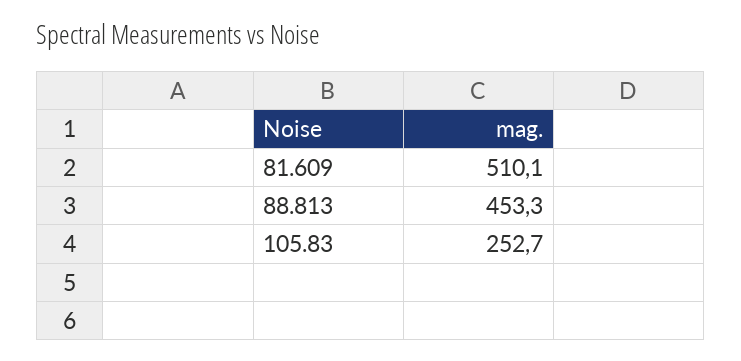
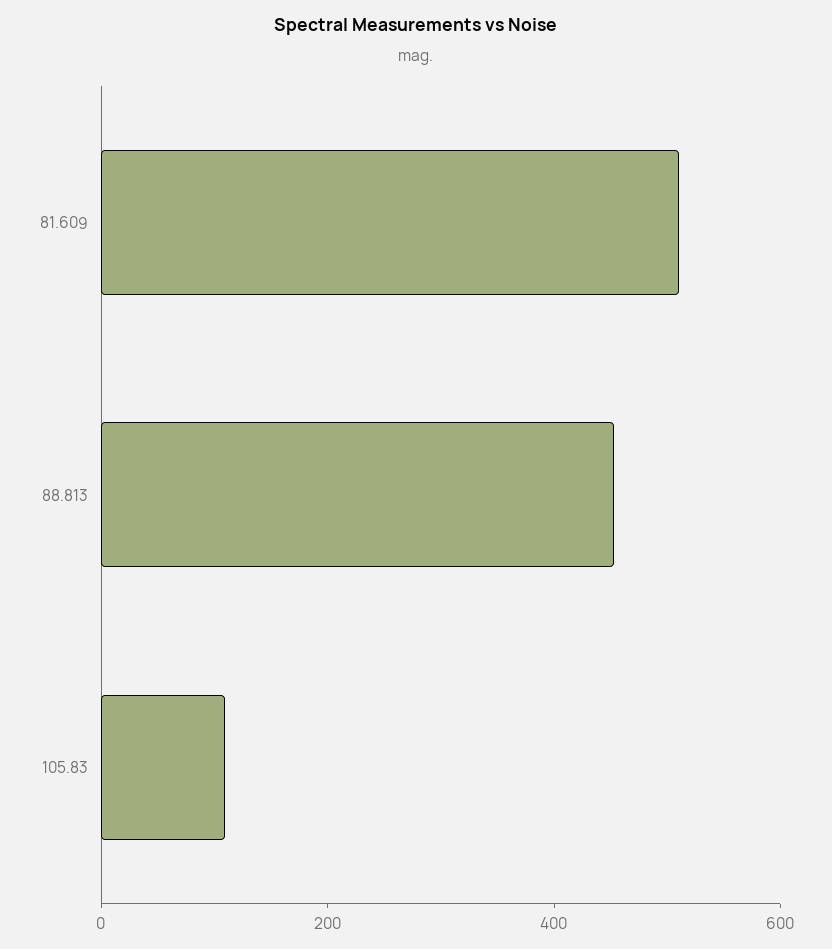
105.83: 252.7 -> 100

